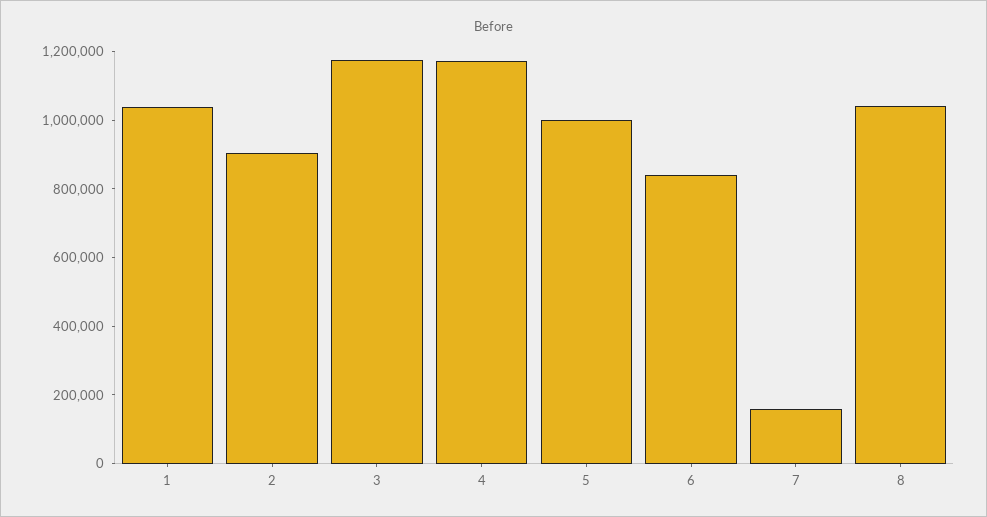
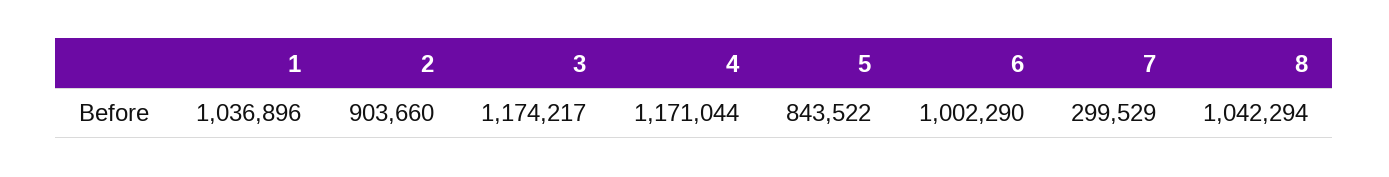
5: 1000000 -> 843522
6: 850000 -> 1002290
7: 150000 -> 299529

